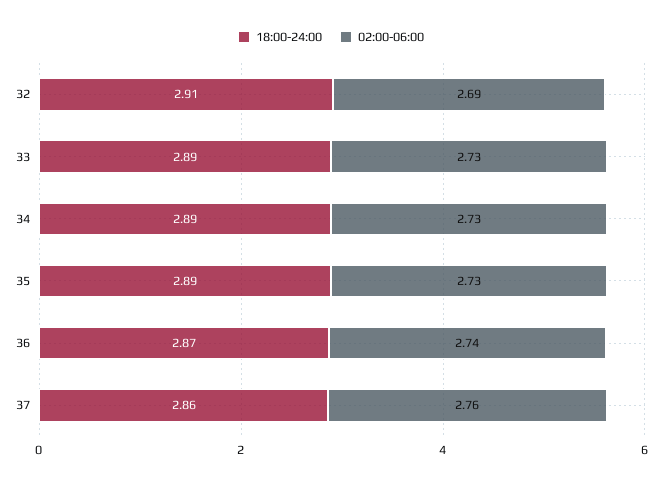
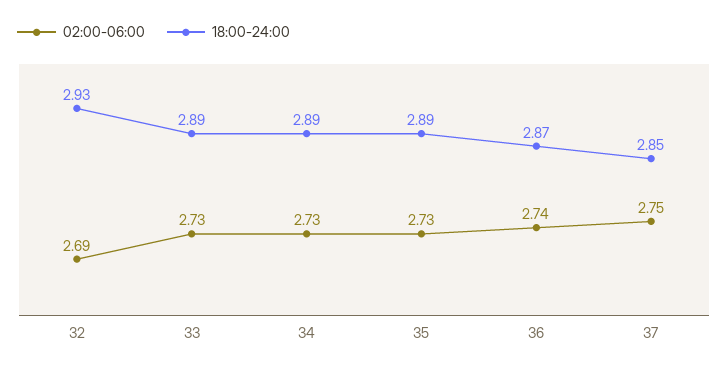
18:00-24:00, 32: 2.91 -> 2.93
18:00-24:00, 37: 2.86 -> 2.85
02:00-06:00, 37: 2.76 -> 2.75

